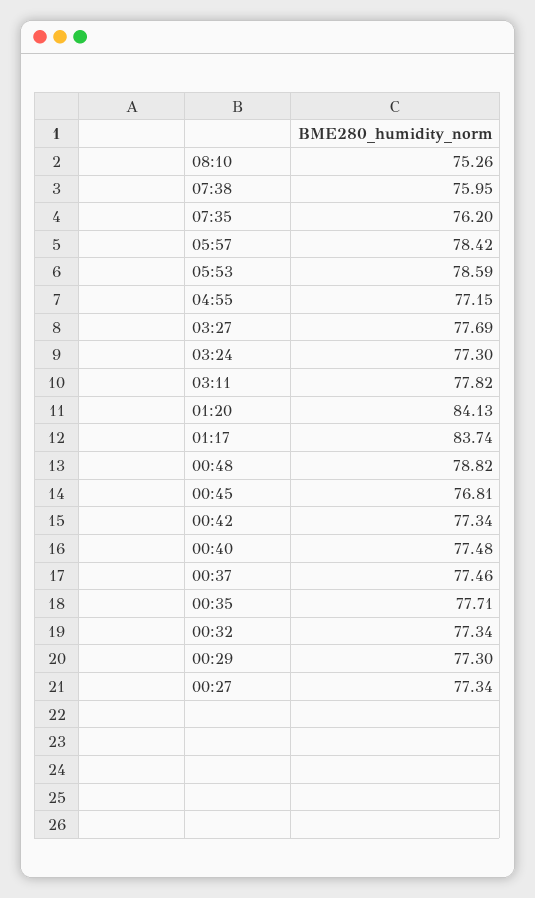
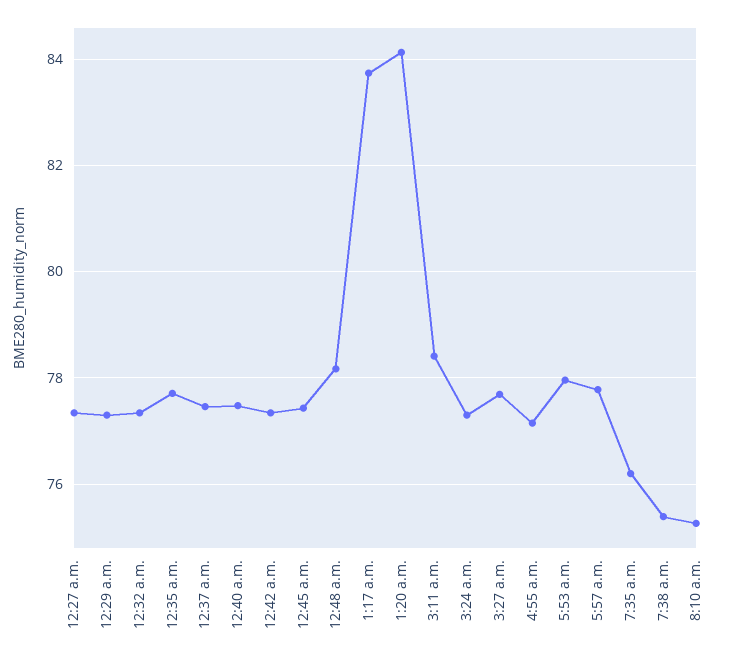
07:38: 75.95 -> 75.4
05:57: 78.42 -> 77.8
05:53: 78.59 -> 78
03:11: 77.82 -> 78.4
00:48: 78.82 -> 78.2
00:45: 76.81 -> 77.4

